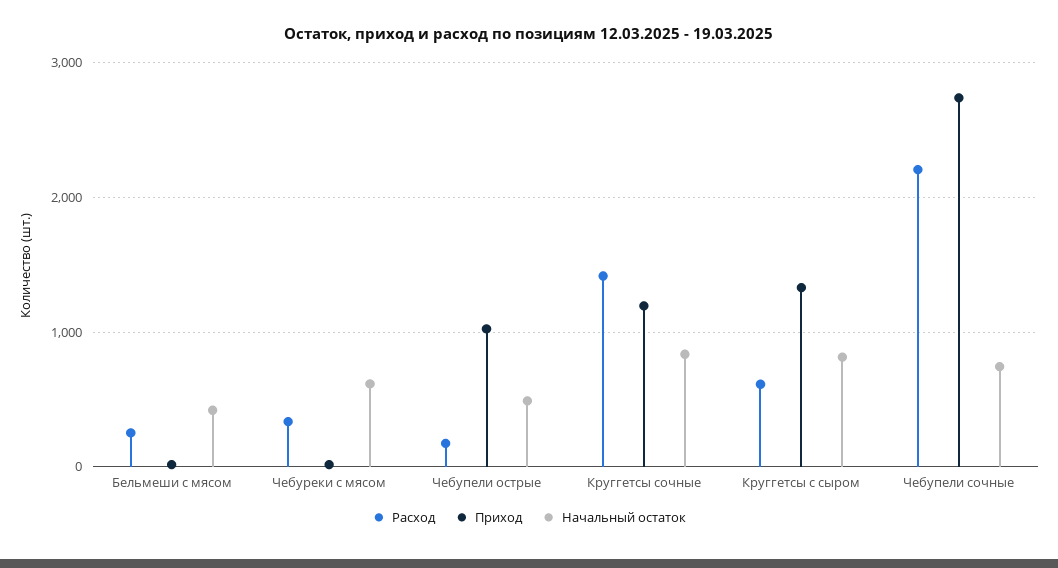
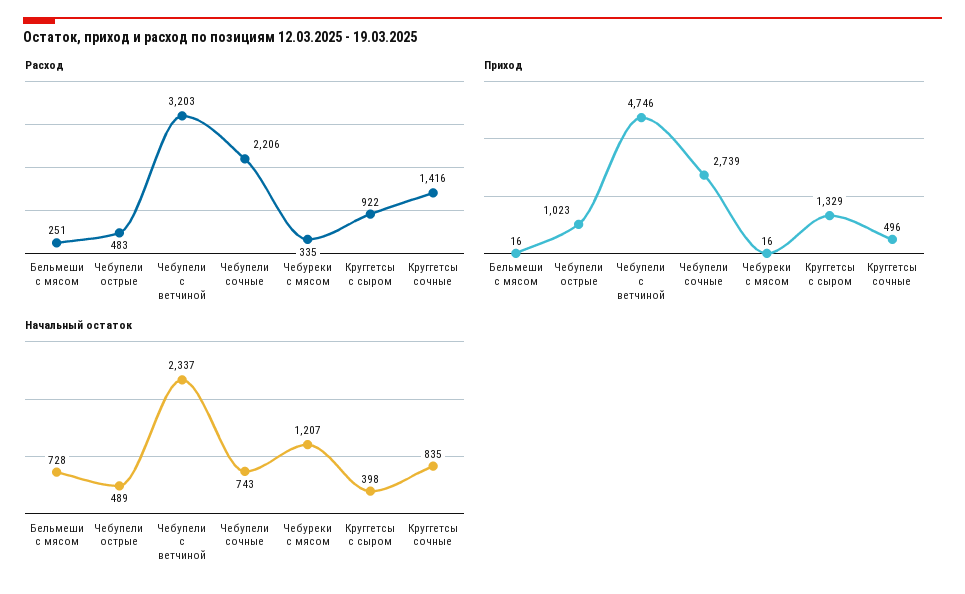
Начальный остаток, Бельмеши с мясом: 400 -> 728
Начальный остаток, Чебуреки с мясом: 600 -> 1207
Расход, Чебупели острые: 200 -> 483
Приход, Круггетсы сочные: 1200 -> 496
Расход, Круггетсы с сыром: 600 -> 922
Начальный остаток, Круггетсы с сыром: 800 -> 398
Расход, Чебупели с ветчиной: none -> 3203
Приход, Чебупели с ветчиной: none -> 4746
Начальный остаток, Чебупели с ветчиной: none -> 2337

